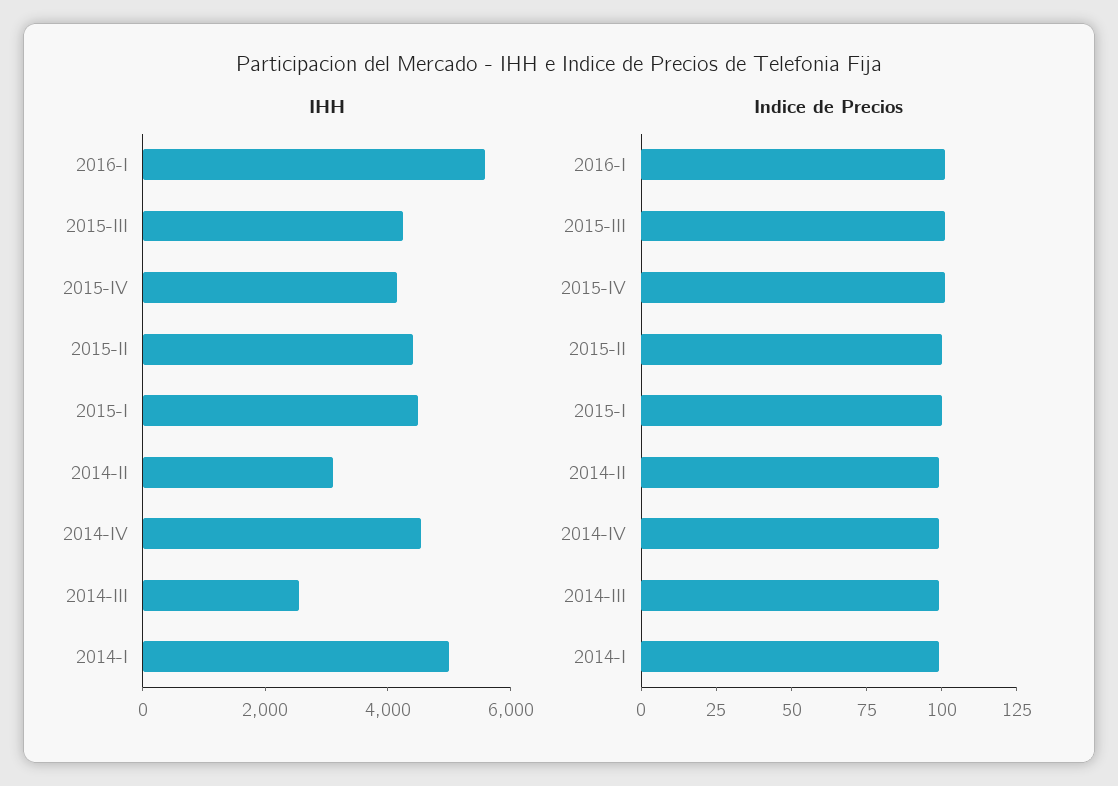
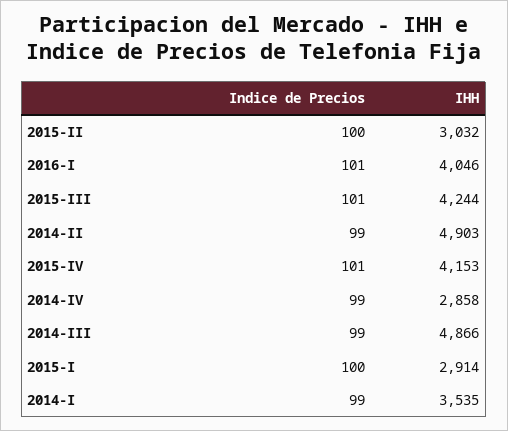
IHH, 2016-I: 5500 -> 4046
IHH, 2015-II: 4500 -> 3032
IHH, 2015-I: 4500 -> 2914
IHH, 2014-II: 3000 -> 4903
IHH, 2014-IV: 4500 -> 2858
IHH, 2014-III: 2500 -> 4866
IHH, 2014-I: 5000 -> 3535

